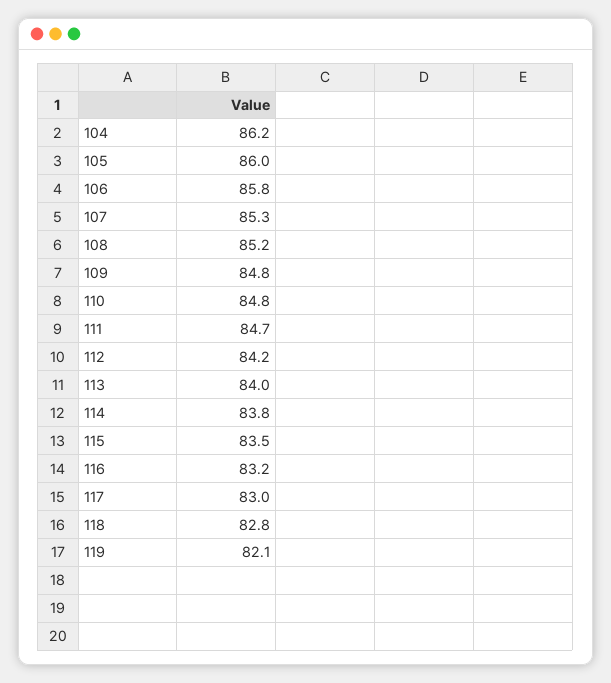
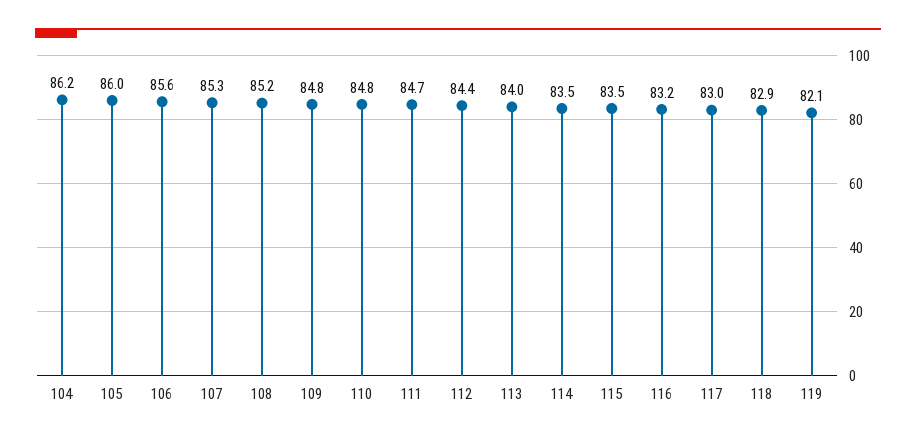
106: 85.8 -> 85.6
112: 84.2 -> 84.4
114: 83.8 -> 83.5
118: 82.8 -> 82.9

